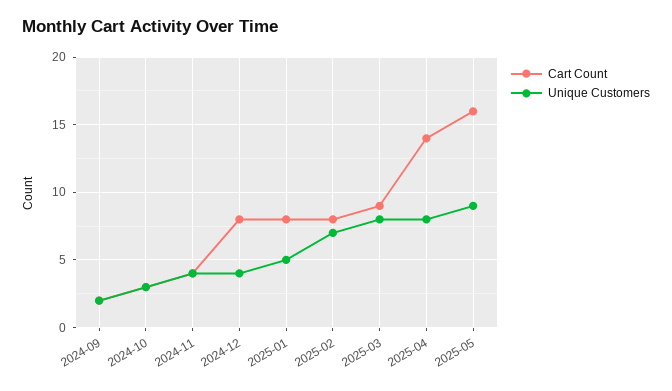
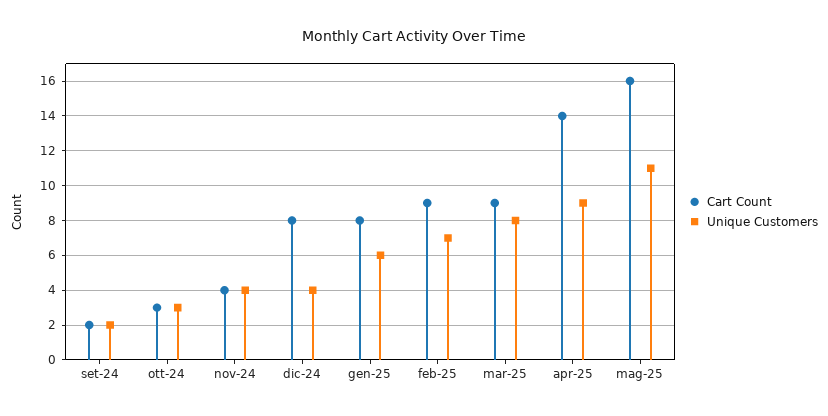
Unique Customers, 2025-01: 5 -> 6
Cart Count, 2025-02: 8 -> 9
Unique Customers, 2025-04: 8 -> 9
Unique Customers, 2025-05: 9 -> 11

